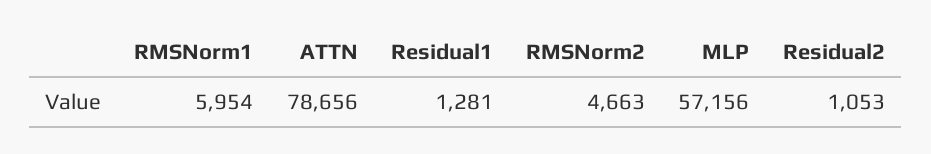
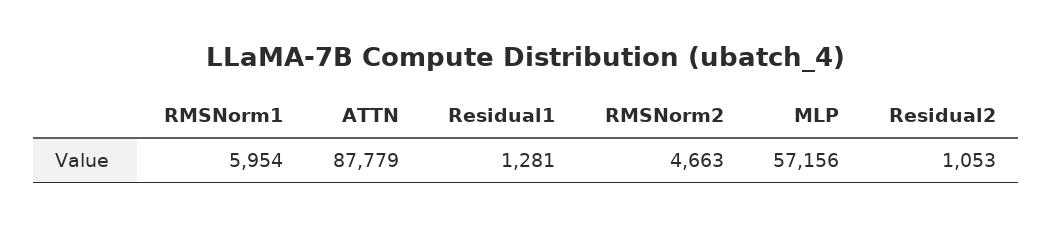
ATTN: 78656 -> 87779

